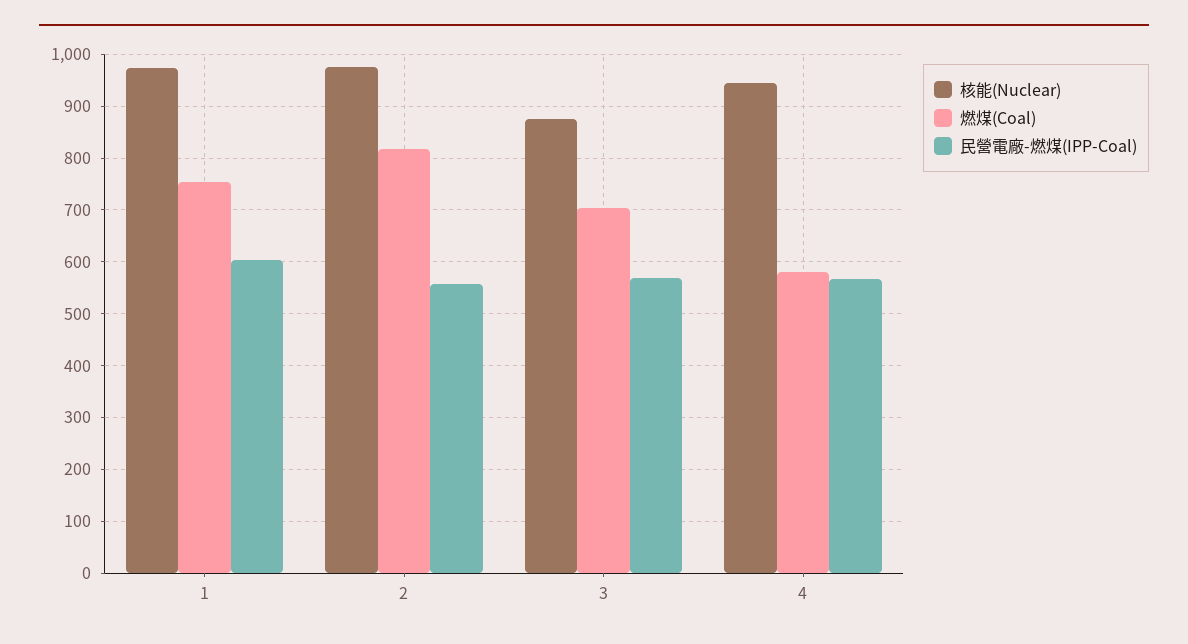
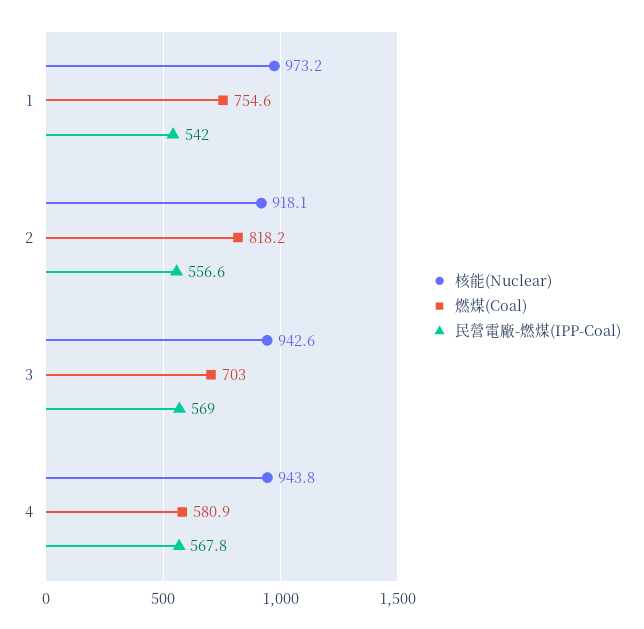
民營電廠-燃煤(IPP-Coal), 1: 600 -> 542
核能(Nuclear), 2: 980 -> 918.1
核能(Nuclear), 3: 880 -> 942.6

